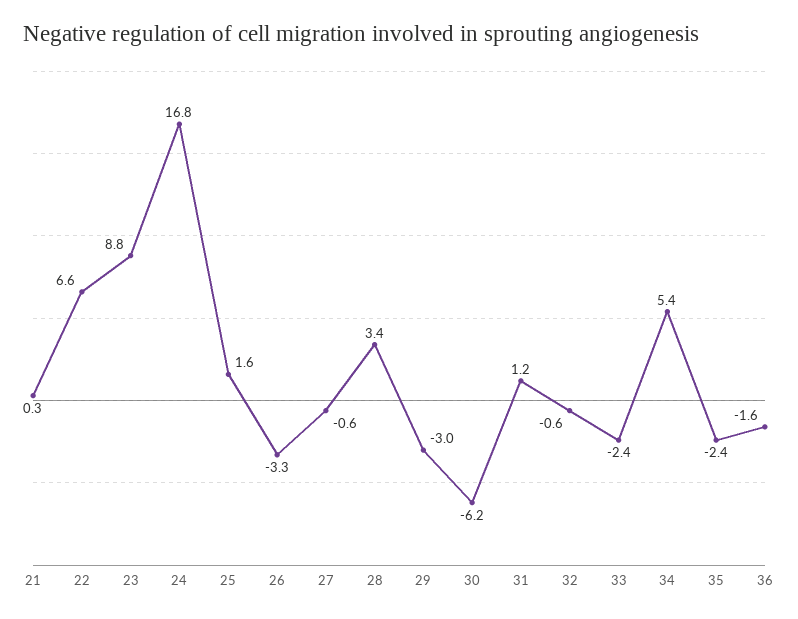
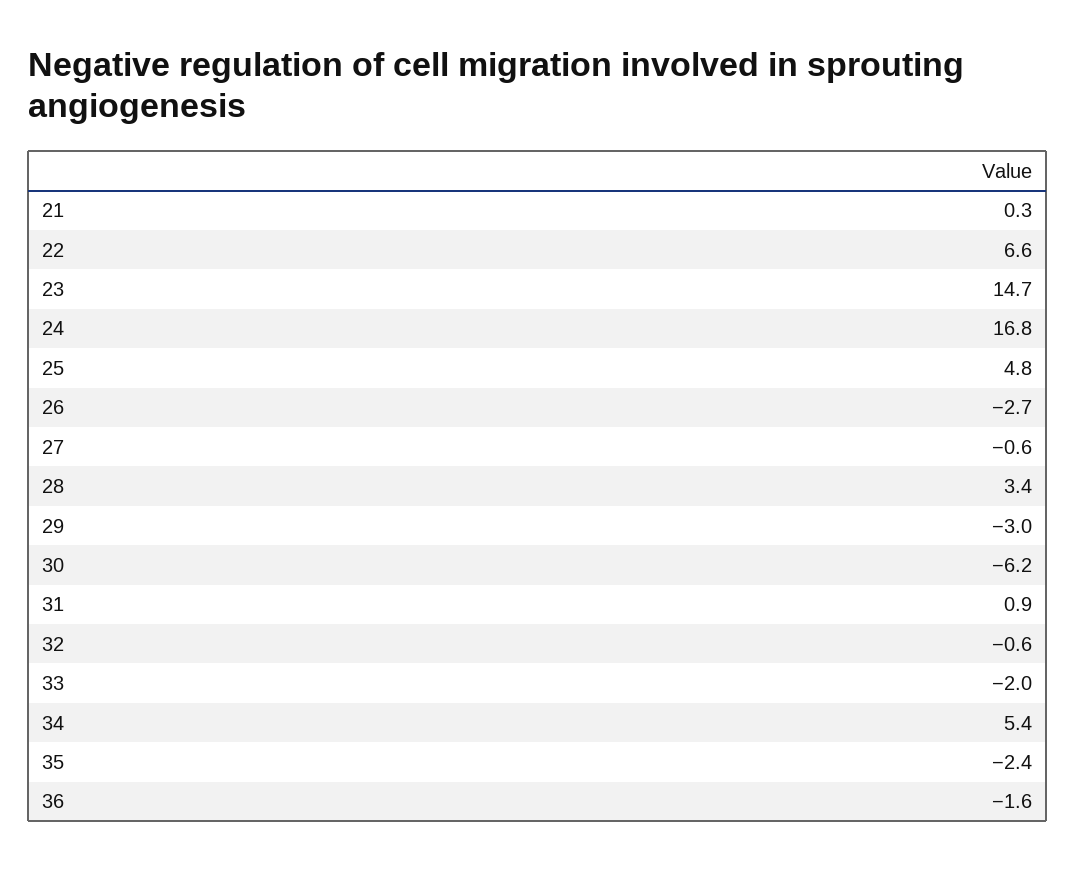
23: 8.8 -> 14.7
25: 1.6 -> 4.8
26: -3.3 -> -2.7
31: 1.2 -> 0.9
33: -2.4 -> -2

